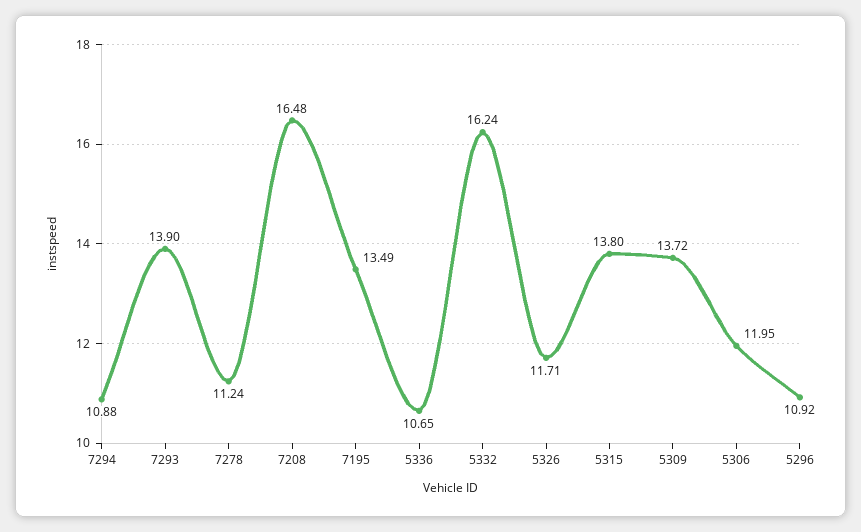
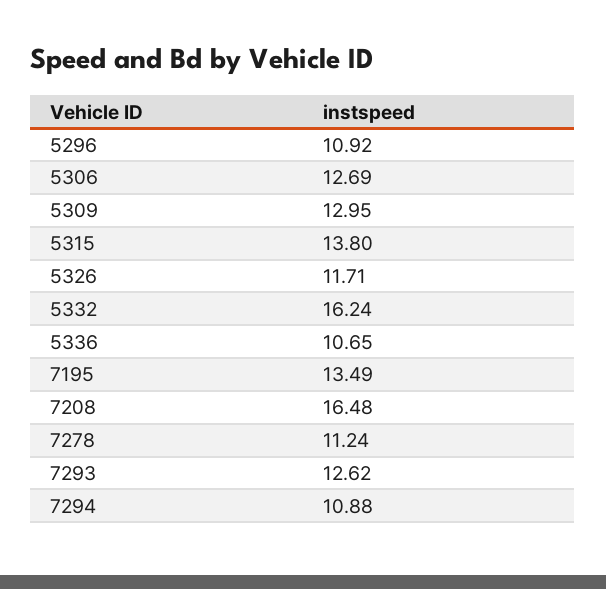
7293: 13.9 -> 12.62
5309: 13.72 -> 12.95
5306: 11.95 -> 12.69

